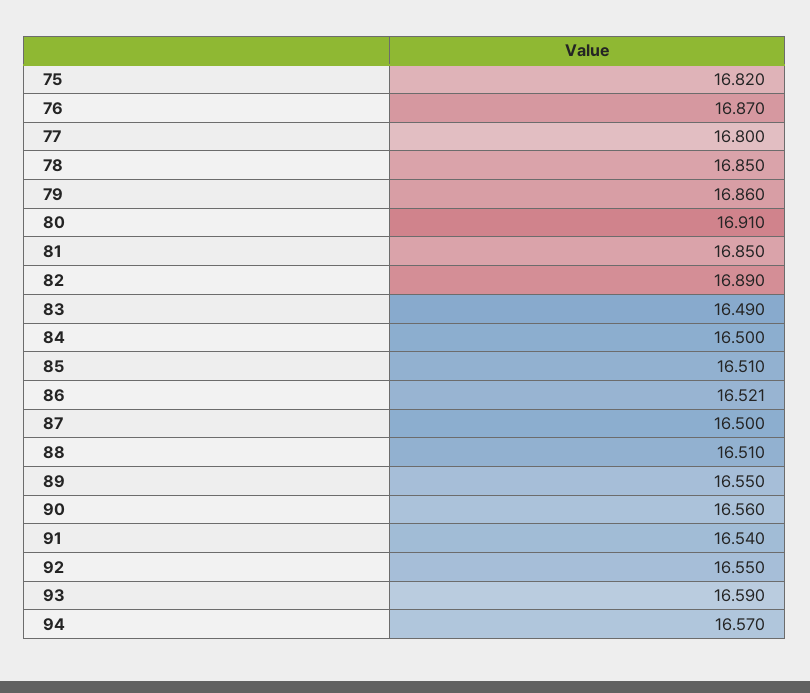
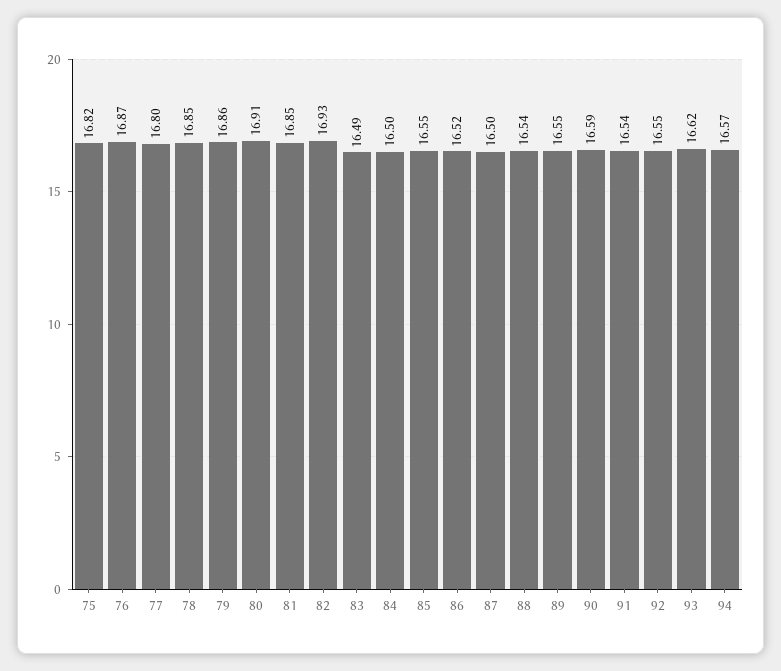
82: 16.89 -> 16.93
85: 16.51 -> 16.55
88: 16.51 -> 16.54
90: 16.56 -> 16.59
93: 16.59 -> 16.62

